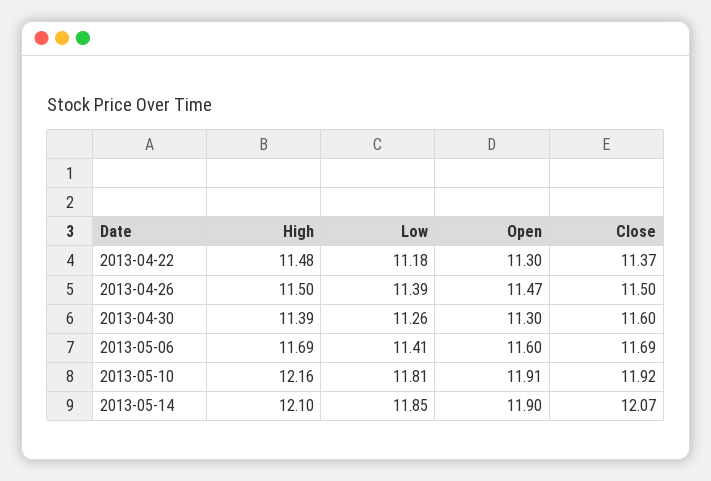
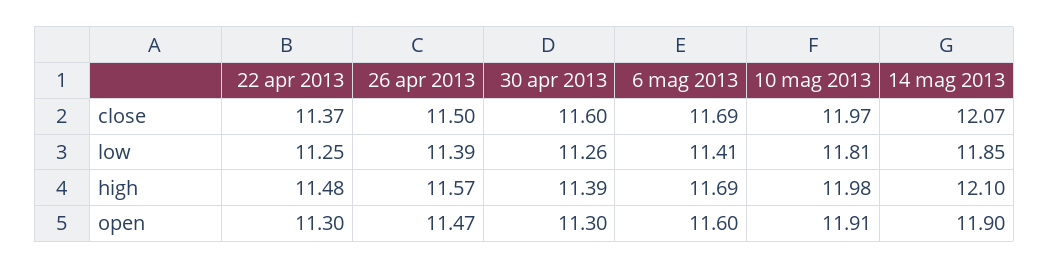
Low, 2013-04-22: 11.18 -> 11.25
High, 2013-04-26: 11.5 -> 11.57
High, 2013-05-10: 12.16 -> 11.98
Close, 2013-05-10: 11.92 -> 11.97

